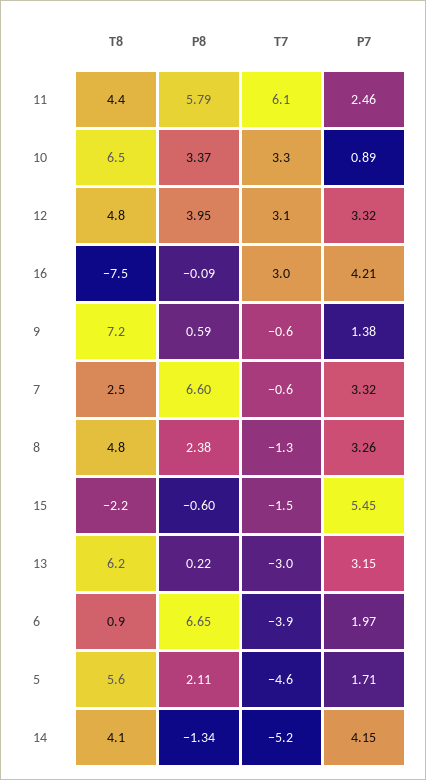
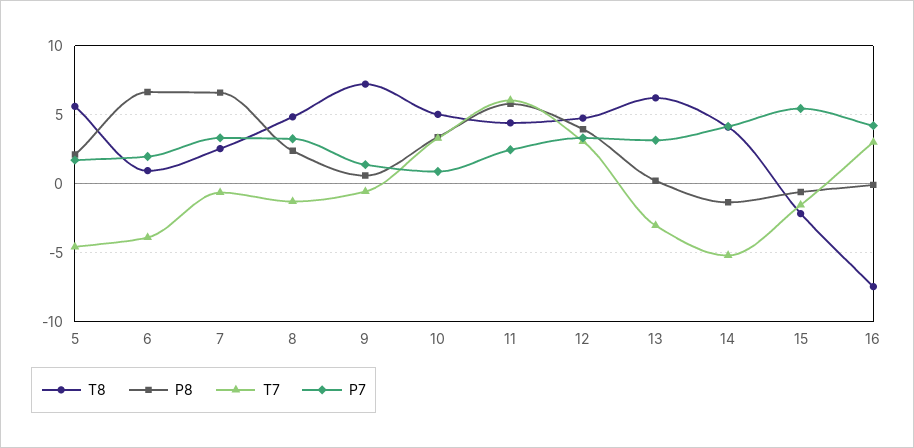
T8, 10: 6.5 -> 5

